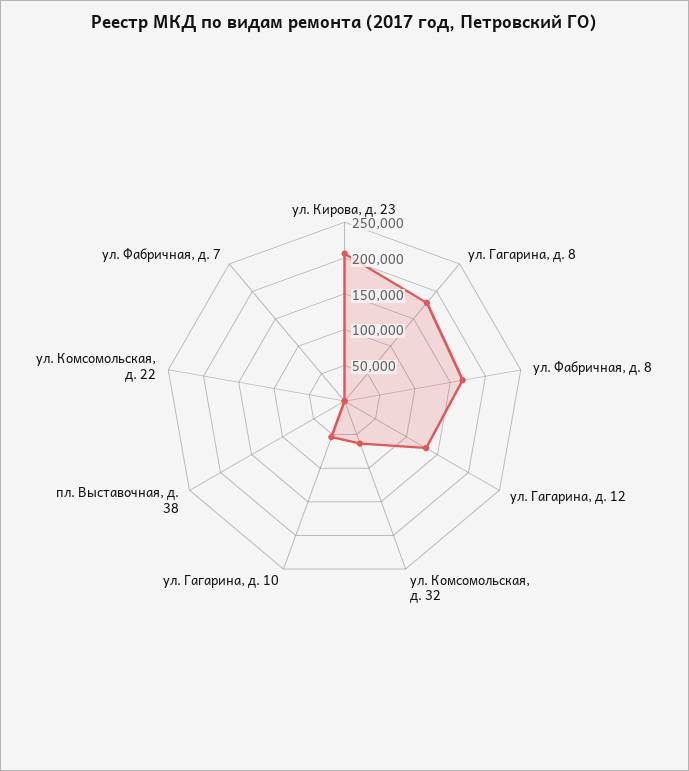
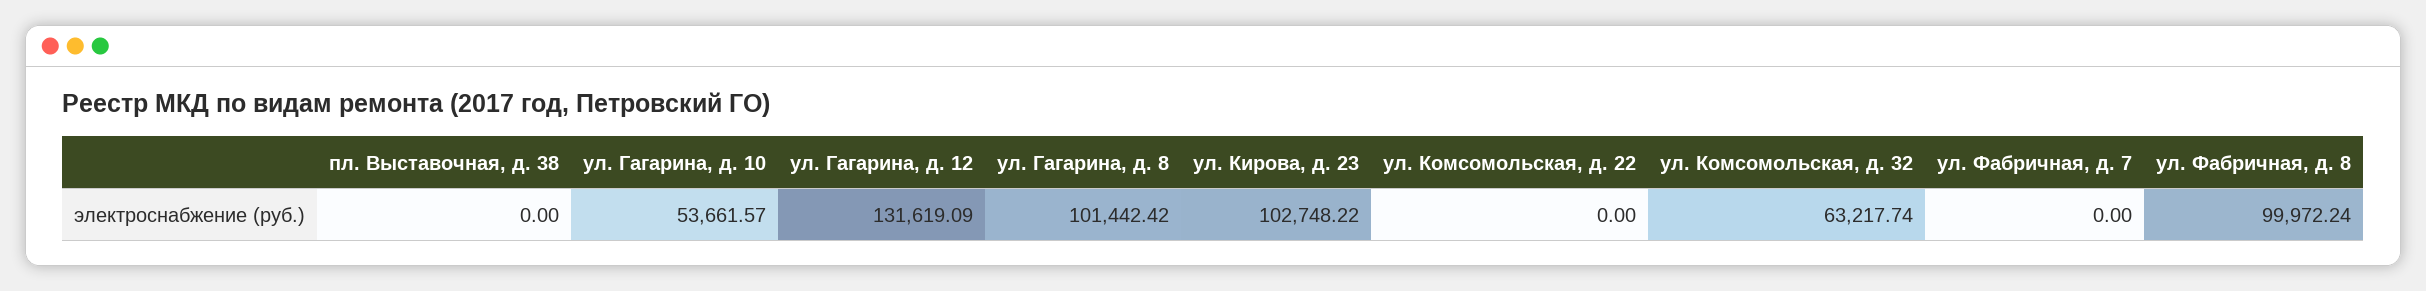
ул. Кирова, д. 23: 200000 -> 102748.22
ул. Гагарина, д. 8: 175000 -> 101442.42
ул. Фабричная, д. 8: 175000 -> 99972.24

